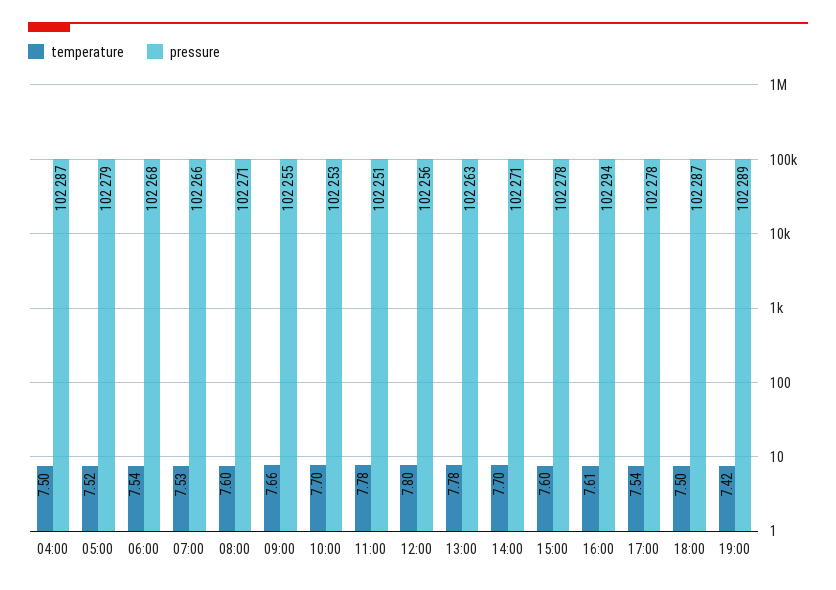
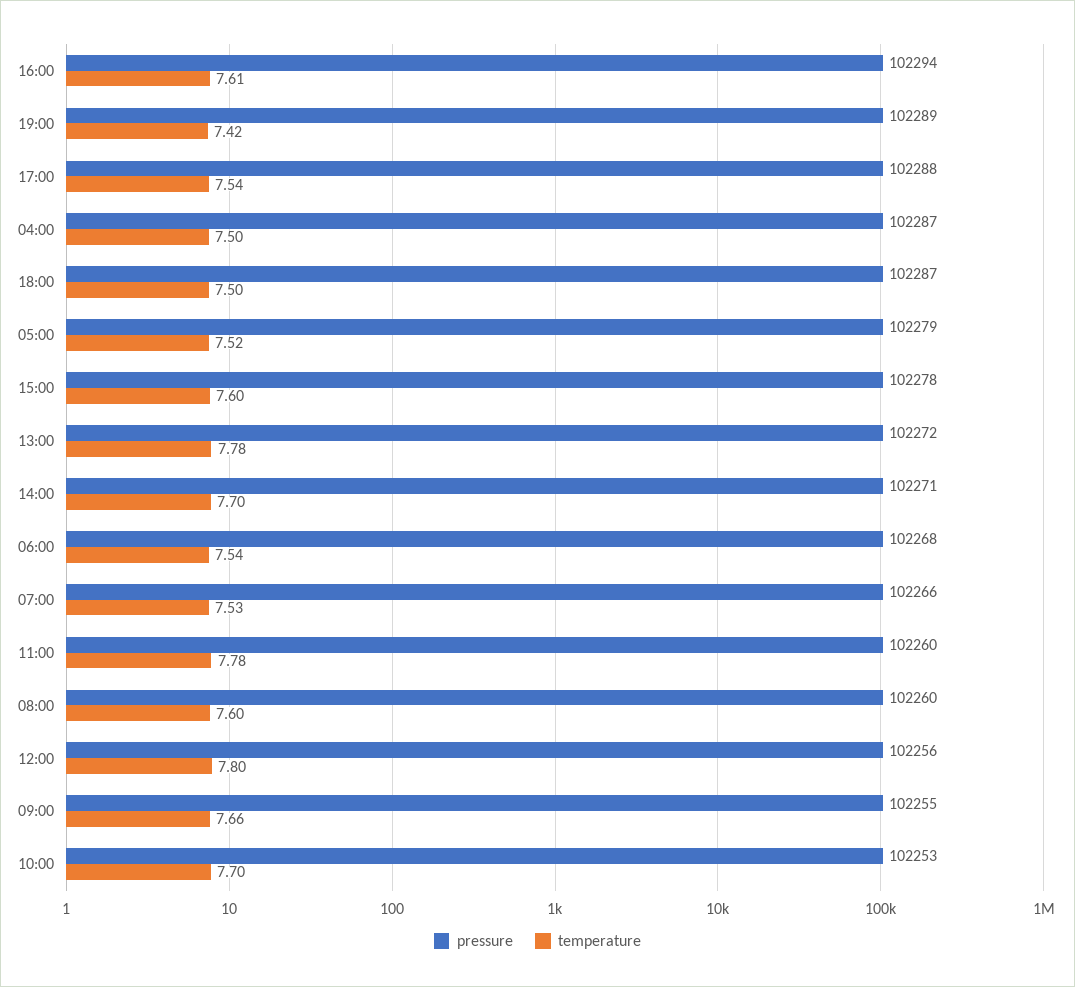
pressure, 08:00: 102271 -> 102260
pressure, 11:00: 102251 -> 102260
pressure, 13:00: 102263 -> 102272
pressure, 17:00: 102278 -> 102288

